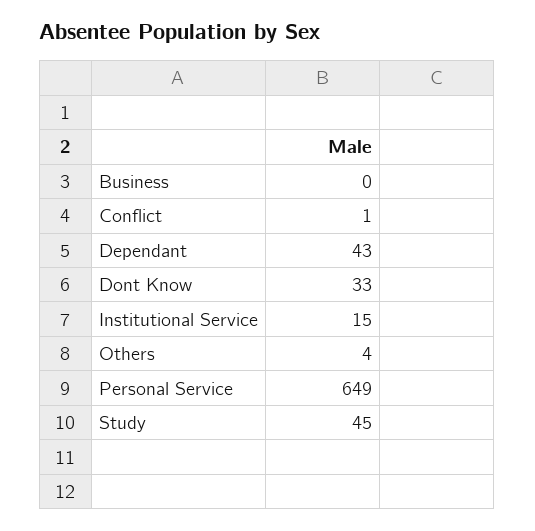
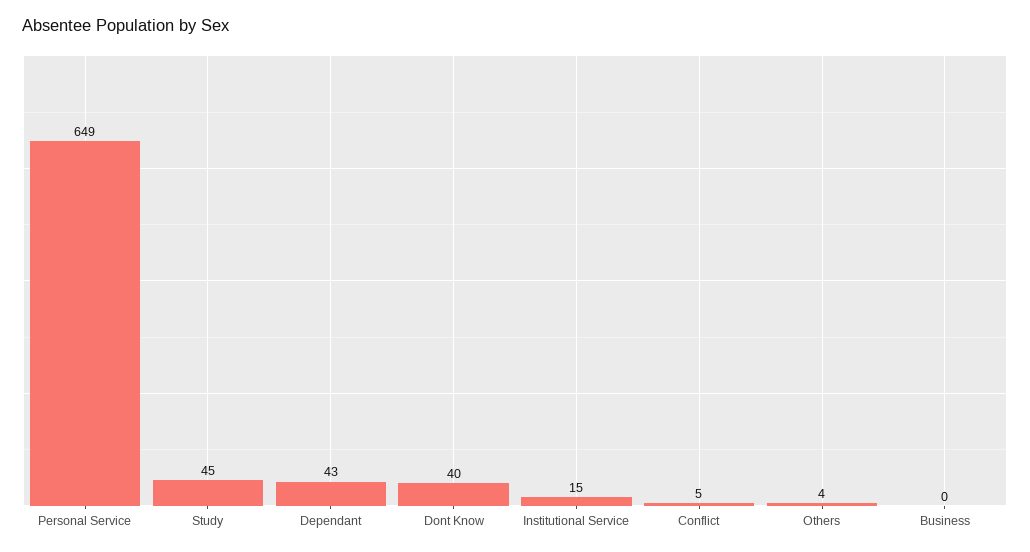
Conflict: 1 -> 5
Dont Know: 33 -> 40

